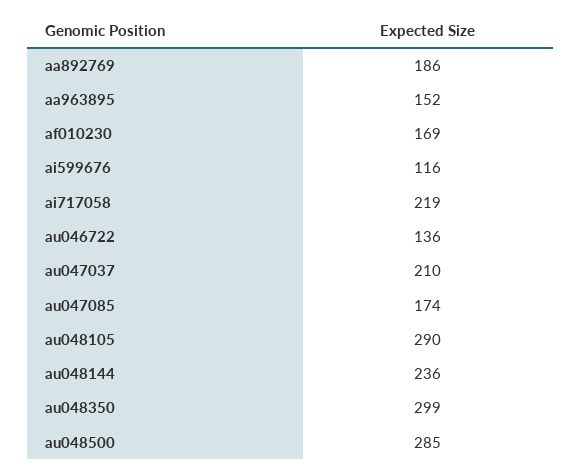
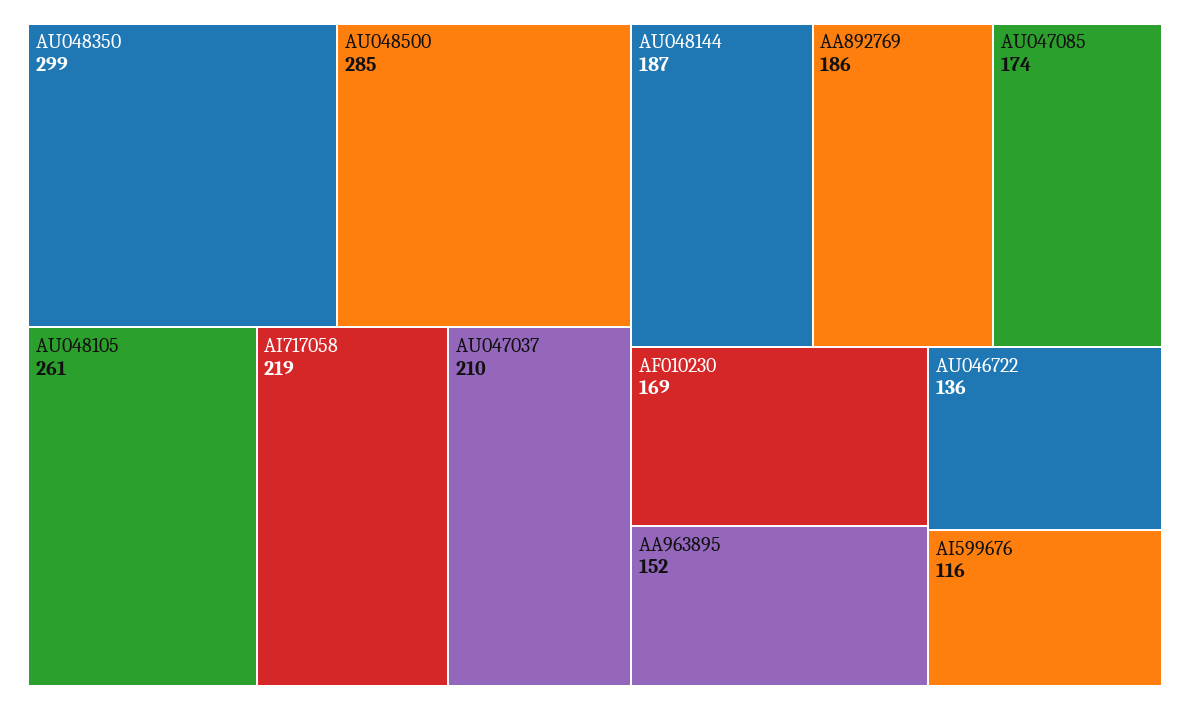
au048105: 290 -> 261
au048144: 236 -> 187

